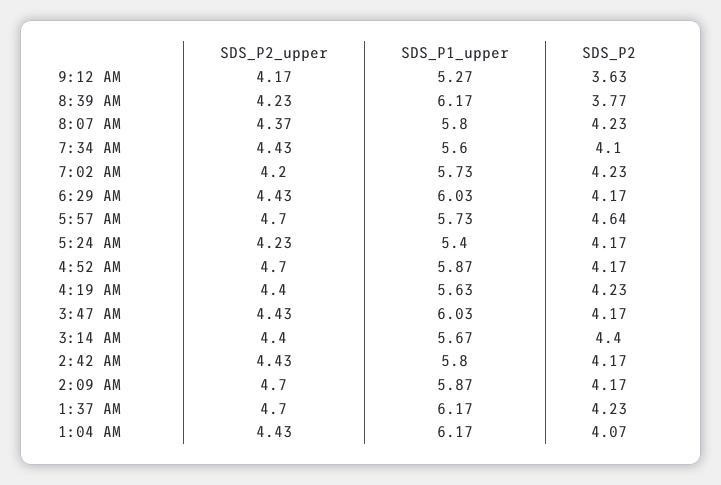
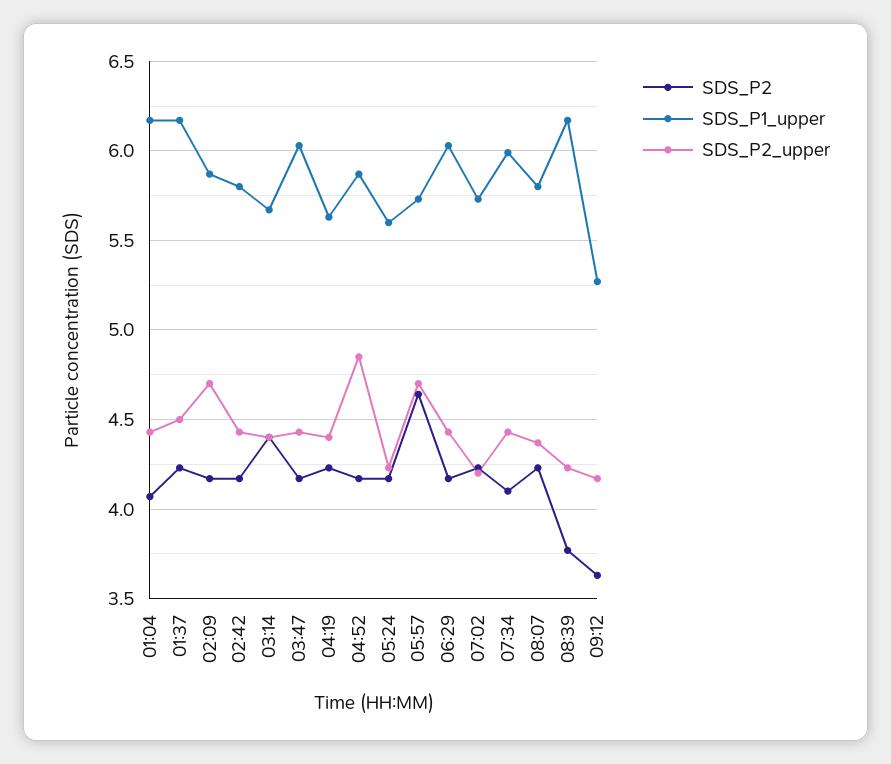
SDS_P1_upper, 7:34 AM: 5.6 -> 6
SDS_P1_upper, 5:24 AM: 5.4 -> 5.6
SDS_P2_upper, 4:52 AM: 4.7 -> 4.85
SDS_P2_upper, 1:37 AM: 4.7 -> 4.5

